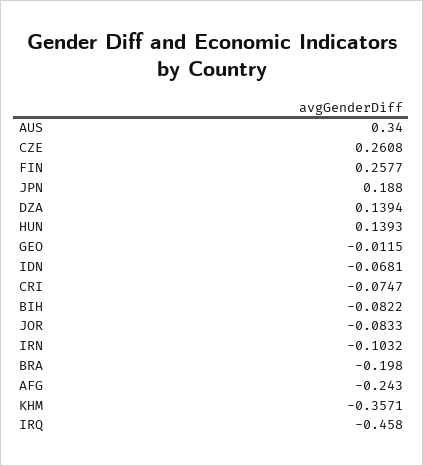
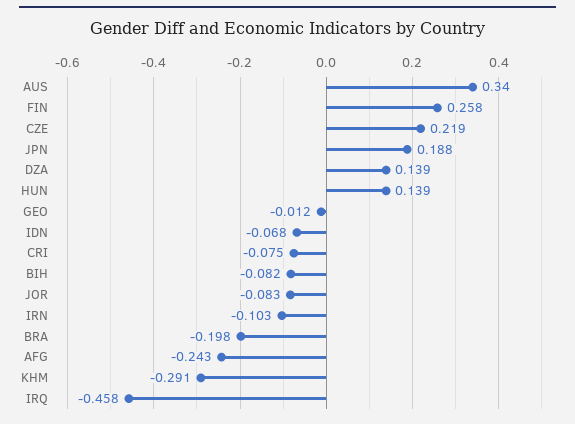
CZE: 0.2608 -> 0.219
KHM: -0.3571 -> -0.291

